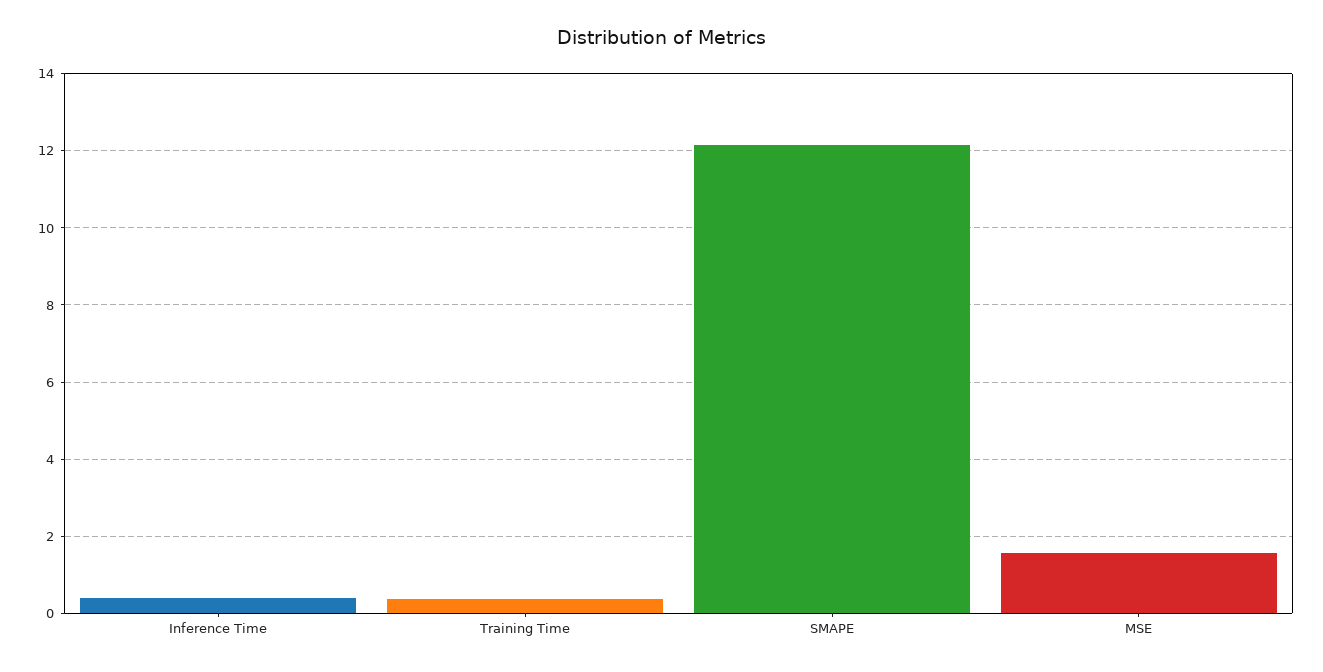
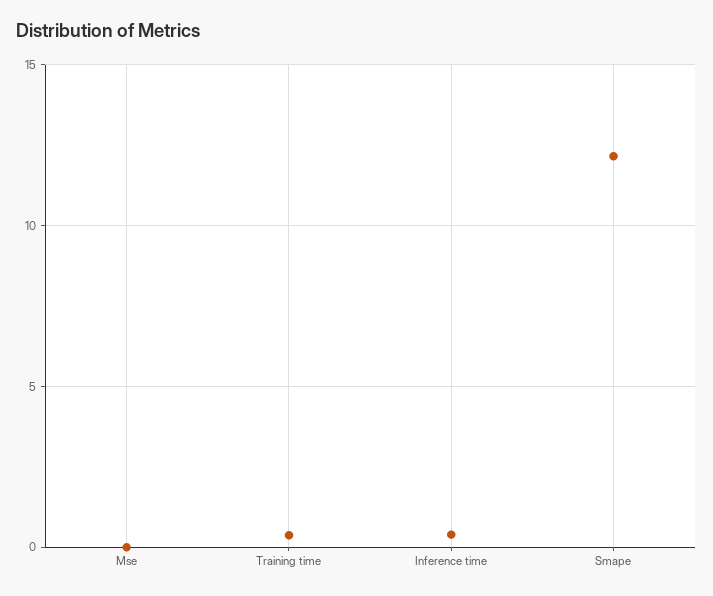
MSE: 1.6 -> 0

